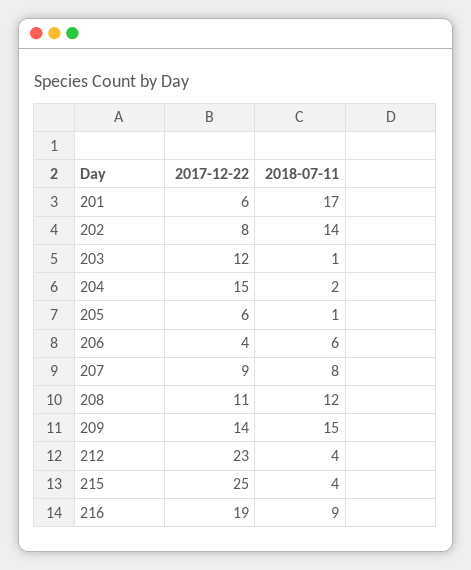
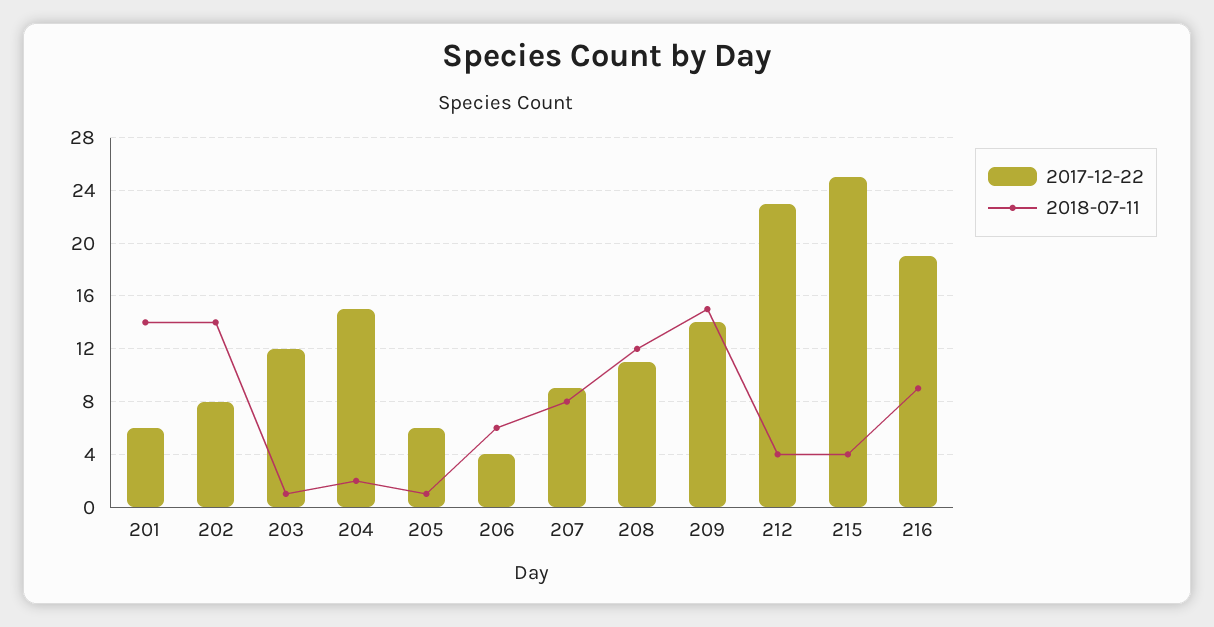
2018-07-11, 201: 17 -> 14

